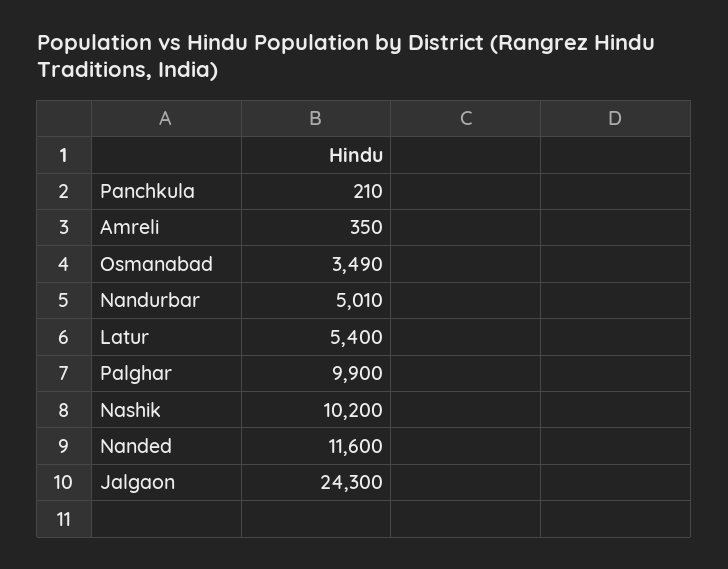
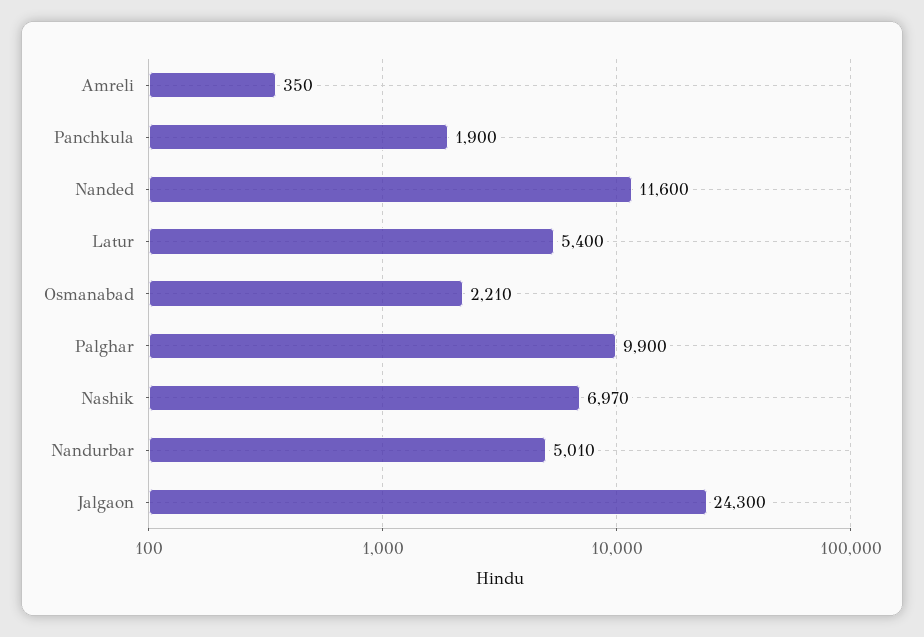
Panchkula: 210 -> 1900
Osmanabad: 3490 -> 2210
Nashik: 10200 -> 6970

